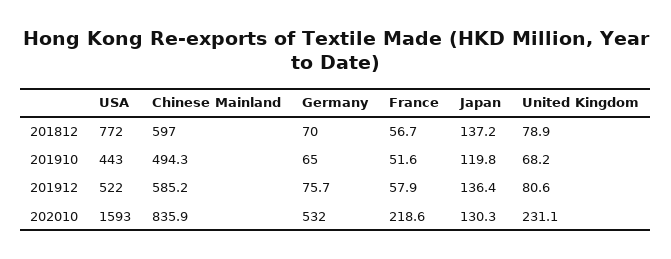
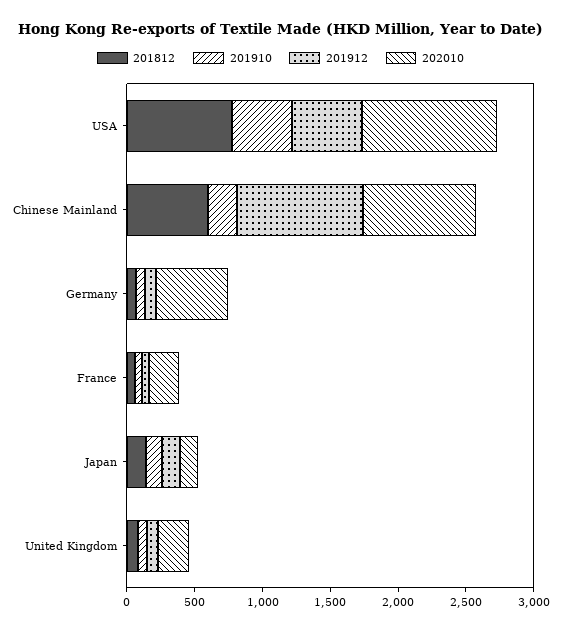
201910, Chinese Mainland: 494.3 -> 200
201912, Chinese Mainland: 585.2 -> 900
202010, USA: 1593 -> 1000

